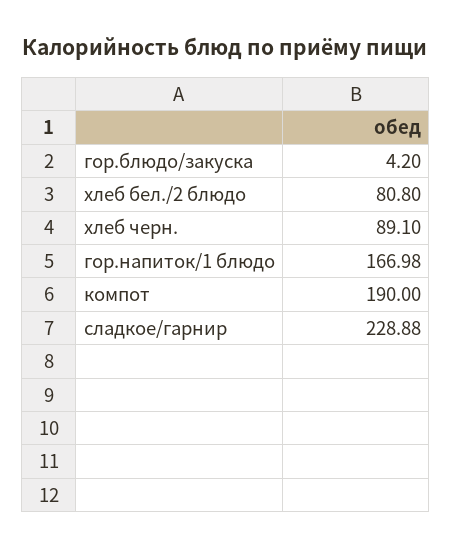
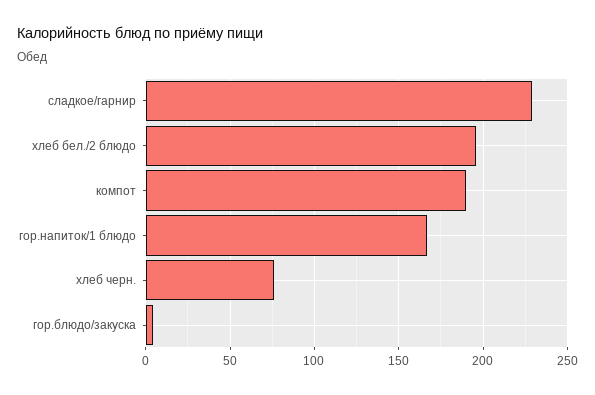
хлеб бел./2 блюдо: 80.8 -> 195
хлеб черн.: 89.1 -> 75

